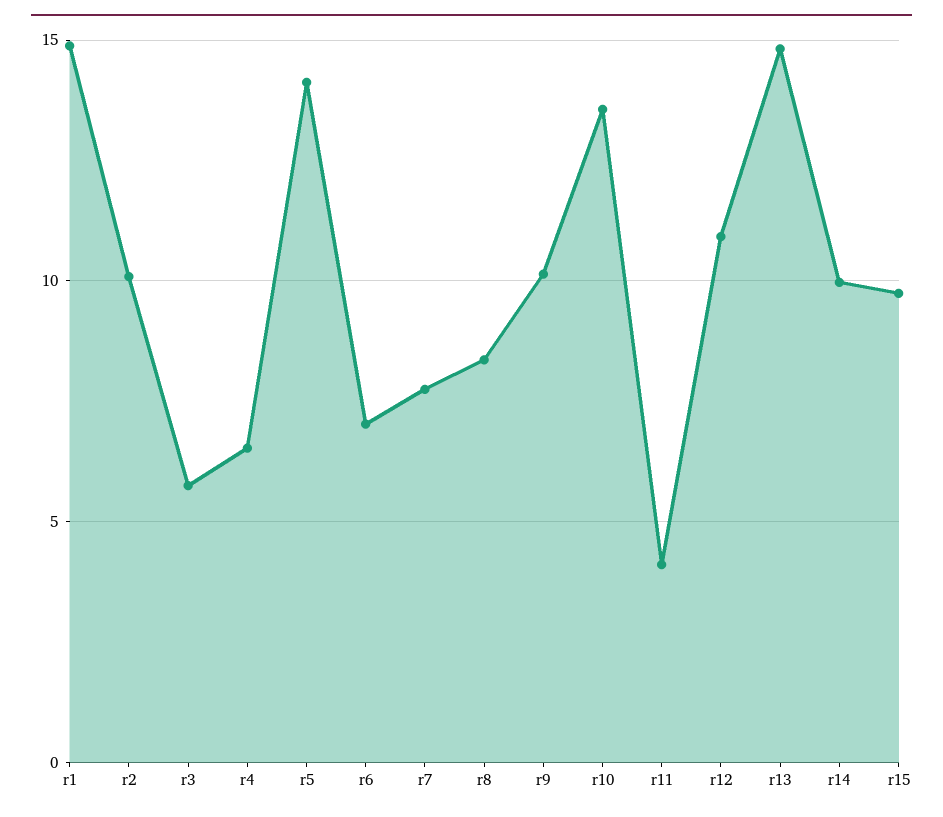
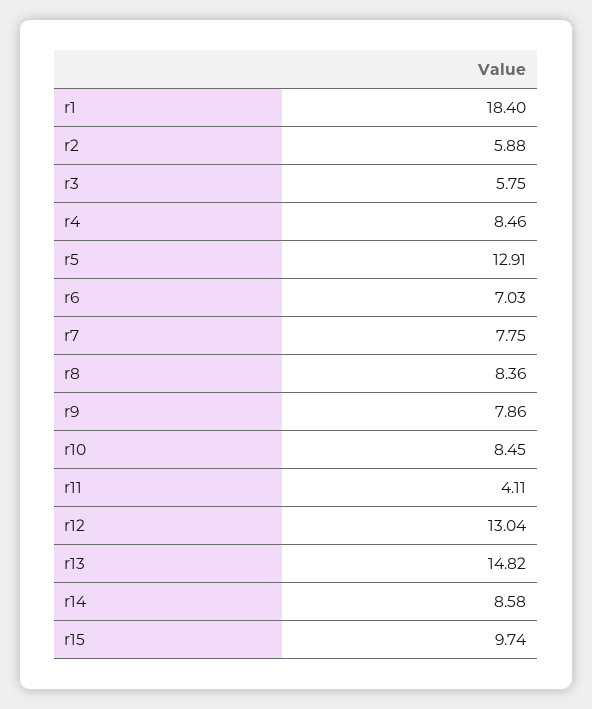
r1: 15 -> 18.4
r2: 10 -> 5.88
r4: 6.5 -> 8.46
r5: 14 -> 12.91
r9: 10 -> 7.86
r10: 13.5 -> 8.45
r12: 11 -> 13.04
r14: 10 -> 8.58

